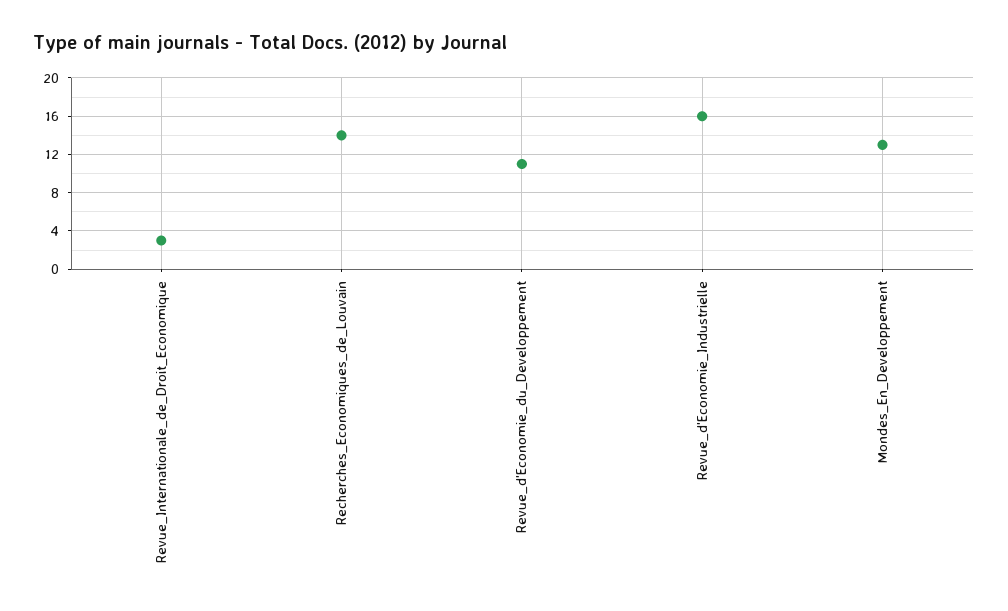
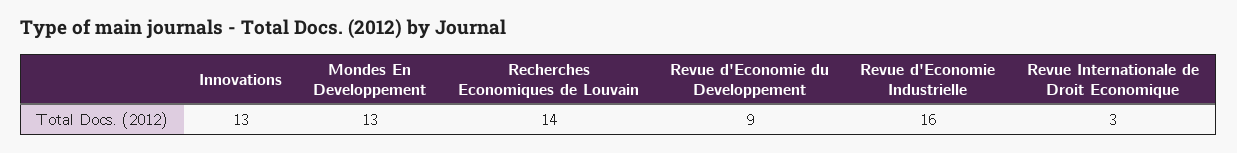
Revue_d'Economie_du_Developpement: 11 -> 9
Innovations: none -> 13

